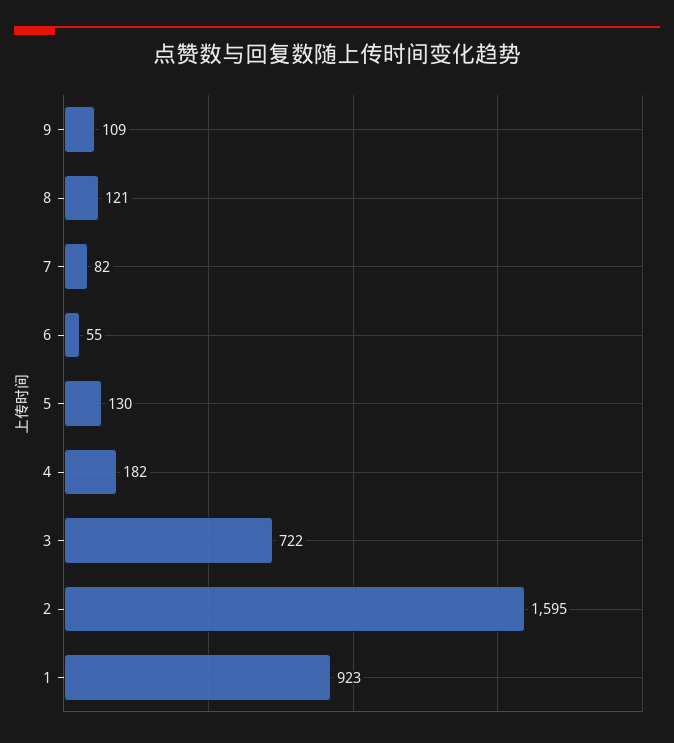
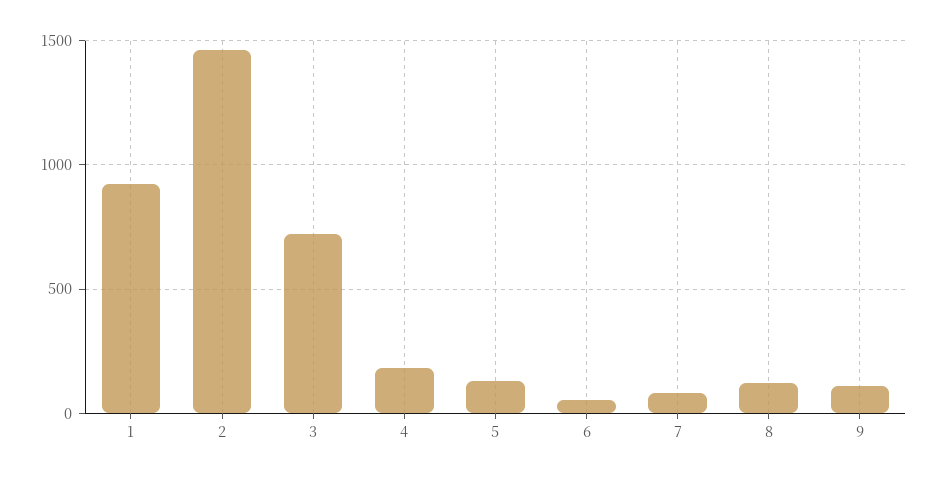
2: 1595 -> 1450

